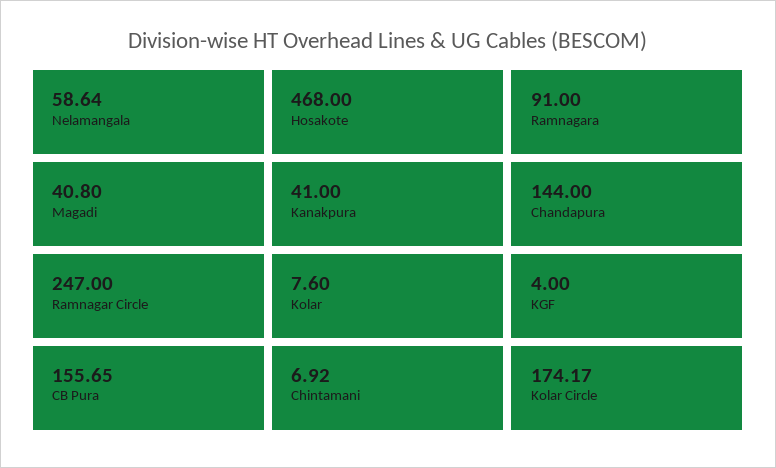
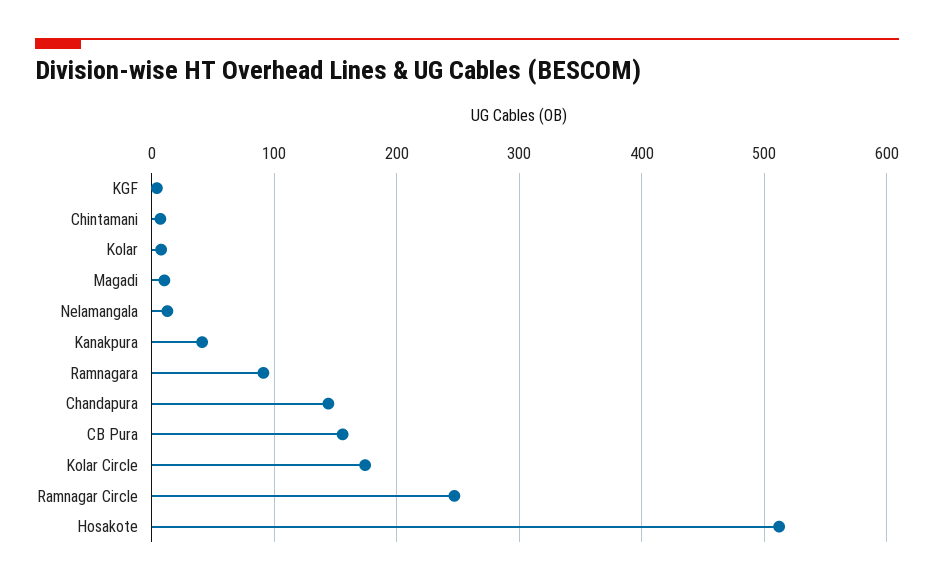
Nelamangala: 58.64 -> 10
Hosakote: 468 -> 510
Magadi: 40.8 -> 10

